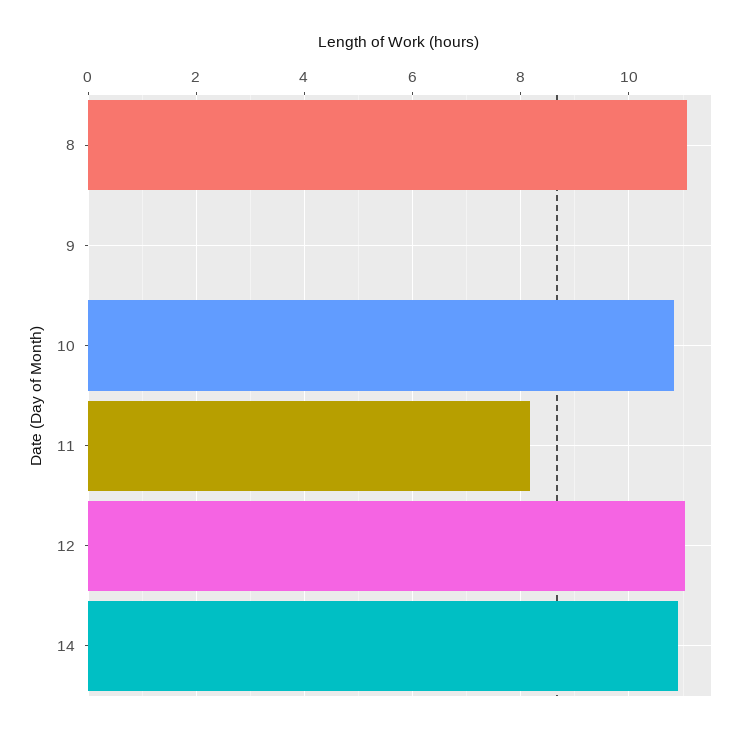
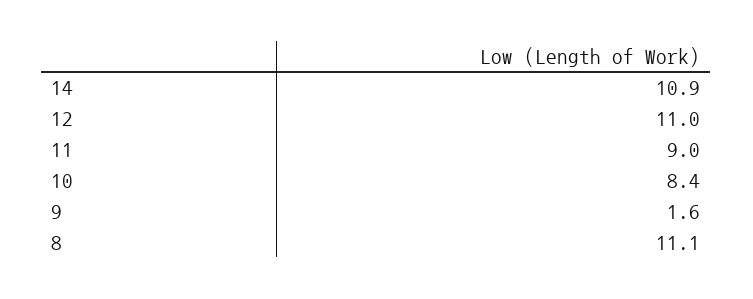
9: 0 -> 1.6
10: 10.8 -> 8.4
11: 8.2 -> 9

